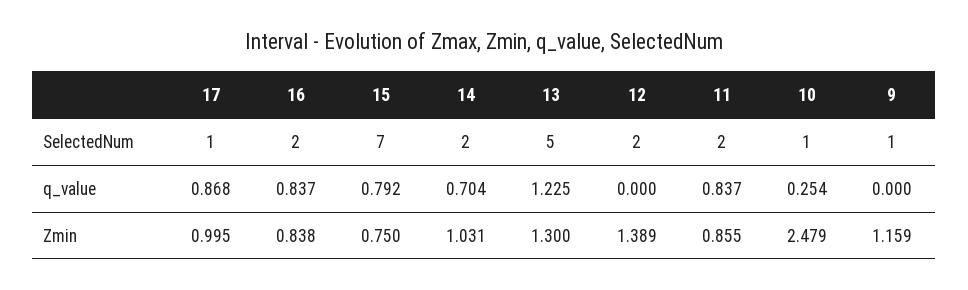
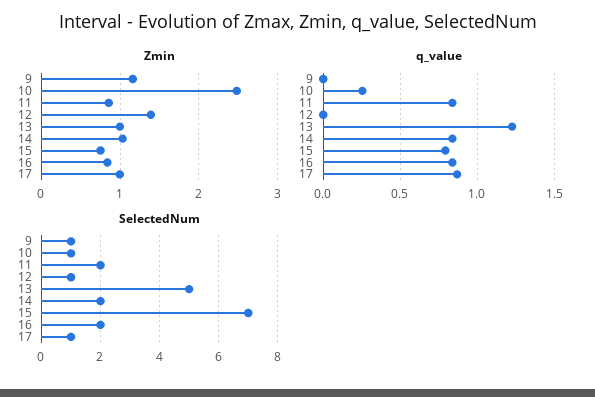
SelectedNum, 12: 2 -> 1
q_value, 14: 0.704 -> 0.85
Zmin, 13: 1.3 -> 1

